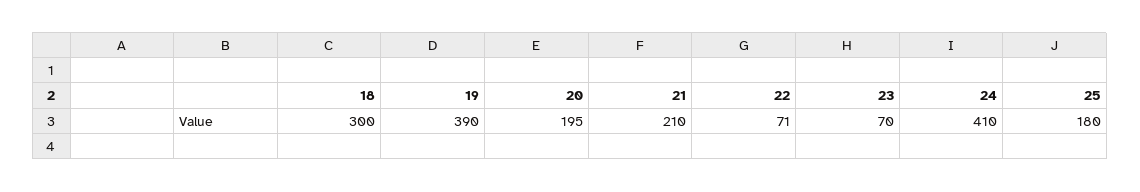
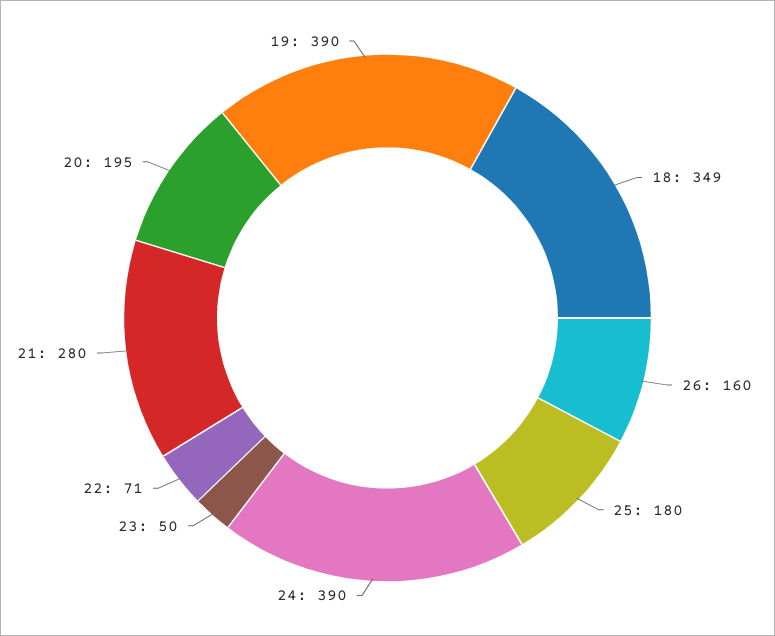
18: 300 -> 349
21: 210 -> 280
23: 70 -> 50
24: 410 -> 390
26: none -> 160

